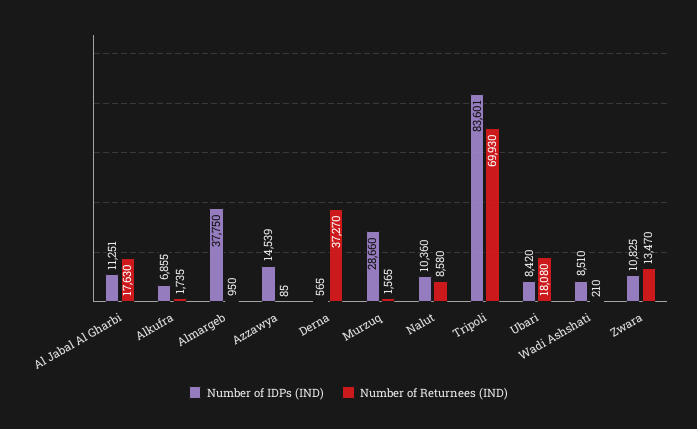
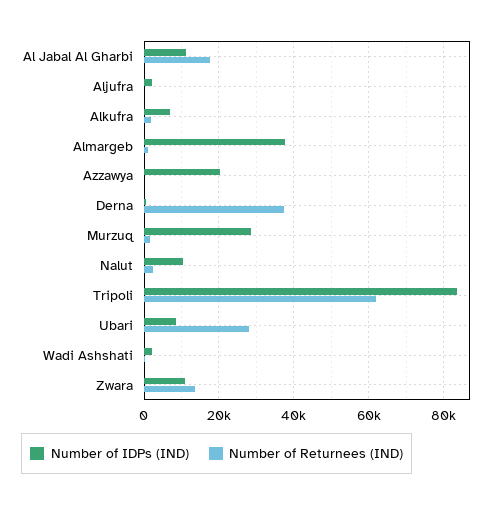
Number of IDPs (IND), Azzawya: 14539 -> 20000
Number of Returnees (IND), Nalut: 8580 -> 2000
Number of Returnees (IND), Tripoli: 69930 -> 62000
Number of Returnees (IND), Ubari: 18080 -> 28000
Number of IDPs (IND), Wadi Ashshati: 8510 -> 2000
Number of IDPs (IND), Aljufra: none -> 2000
Number of Returnees (IND), Aljufra: none -> 0

